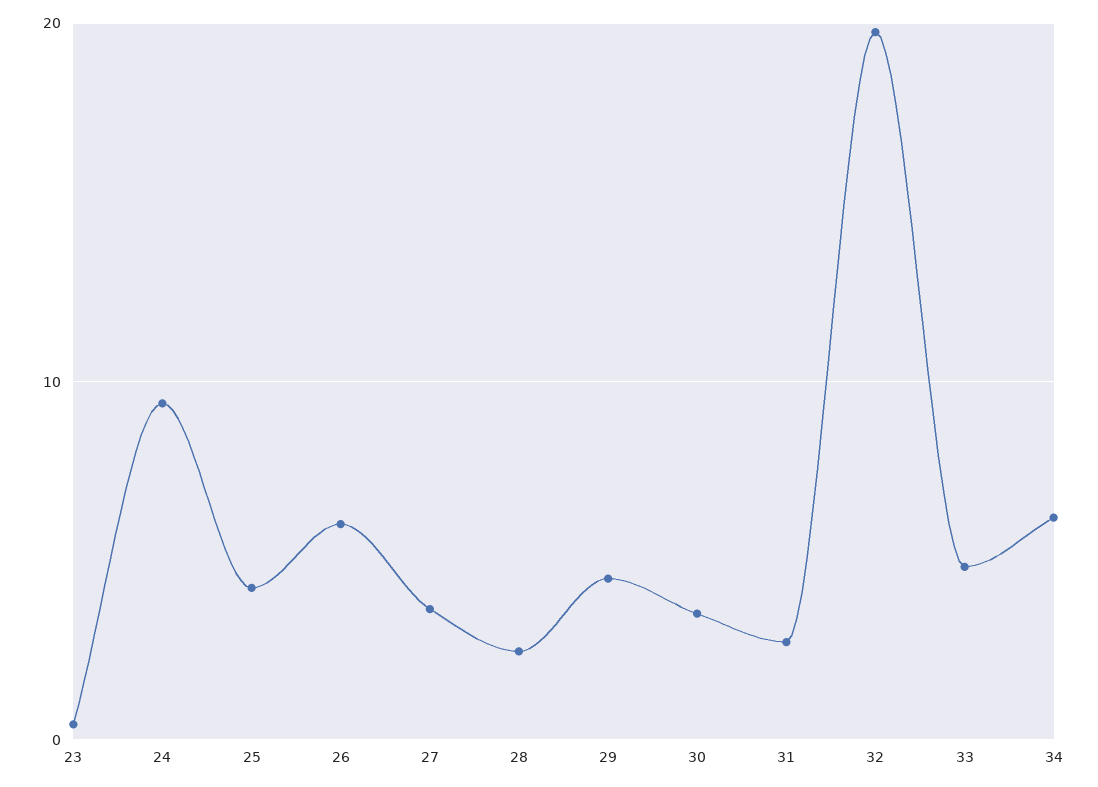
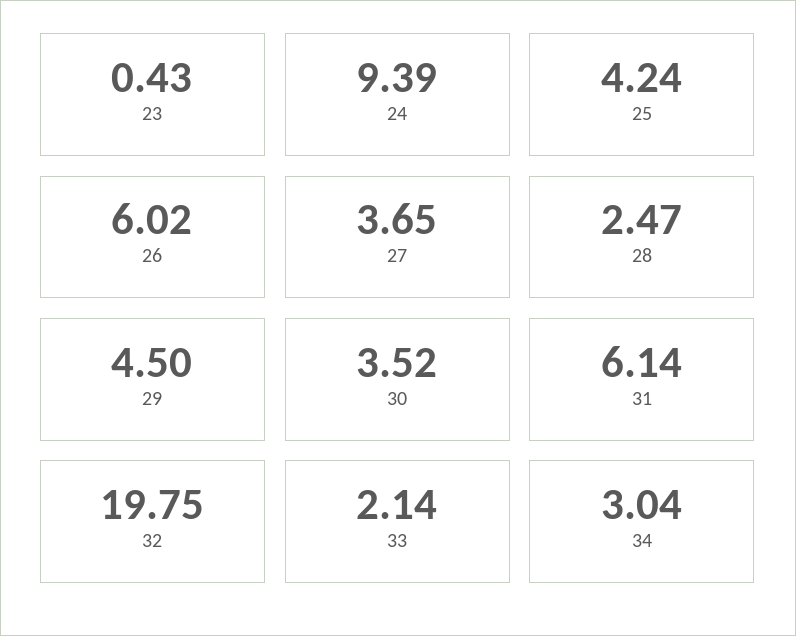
31: 3 -> 6.14
33: 5 -> 2.14
34: 6 -> 3.04

